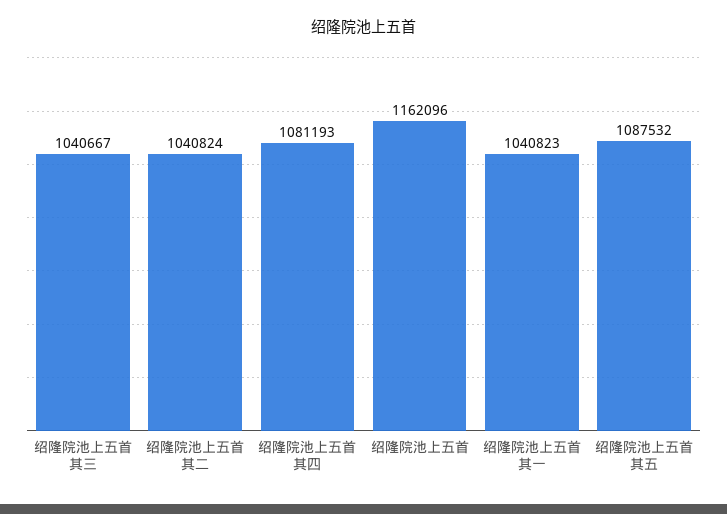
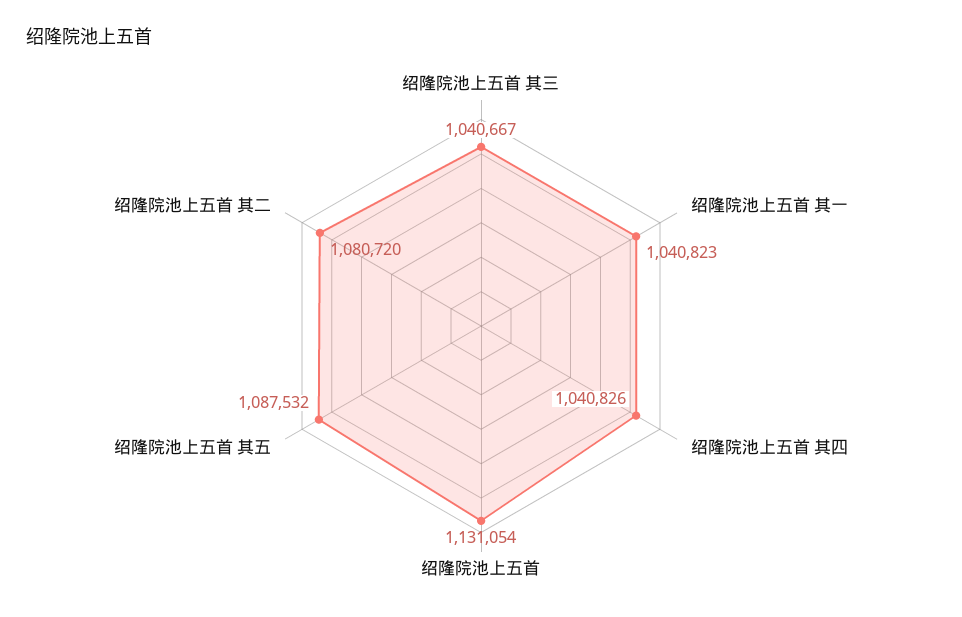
绍隆院池上五首 其二: 1040824 -> 1080720
绍隆院池上五首 其四: 1081193 -> 1040826
绍隆院池上五首: 1162096 -> 1131054

